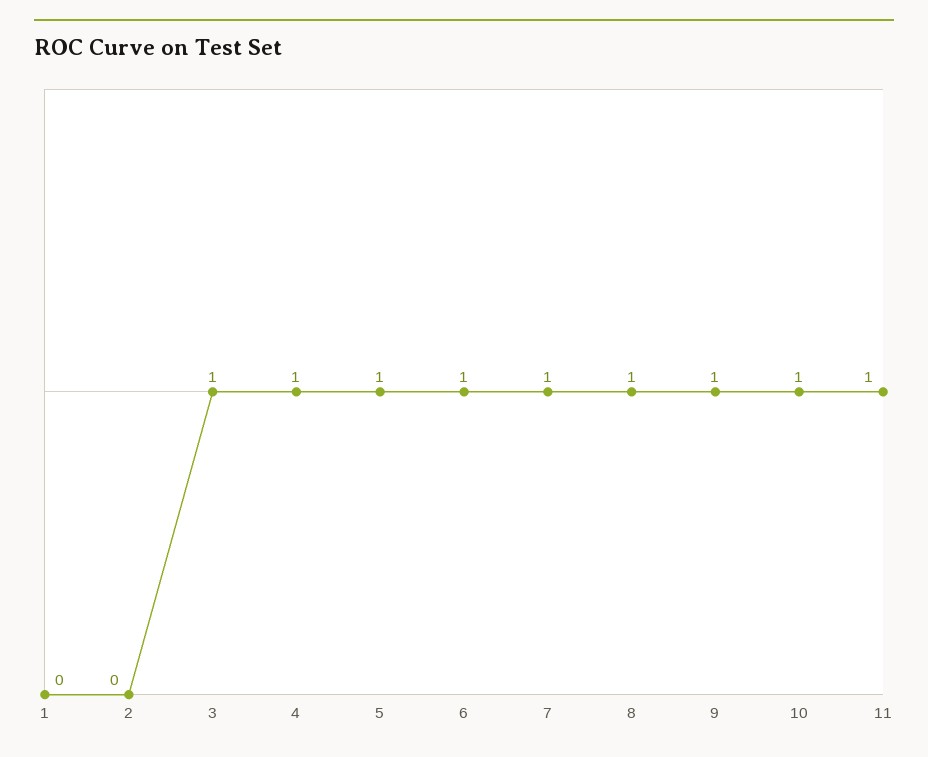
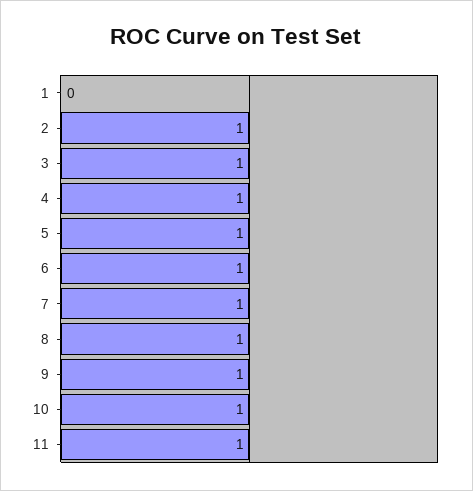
2: 0 -> 1

